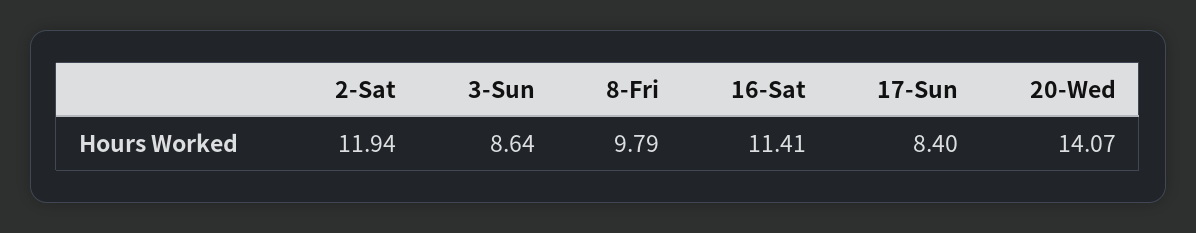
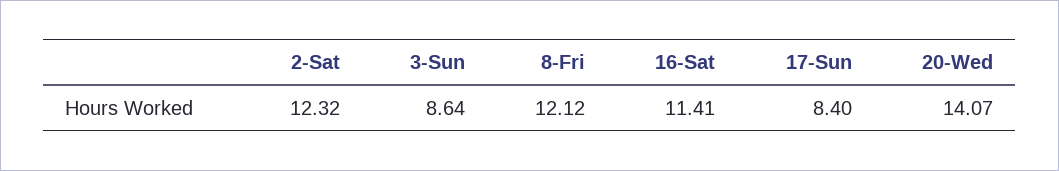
2-Sat: 11.94 -> 12.32
8-Fri: 9.79 -> 12.12

